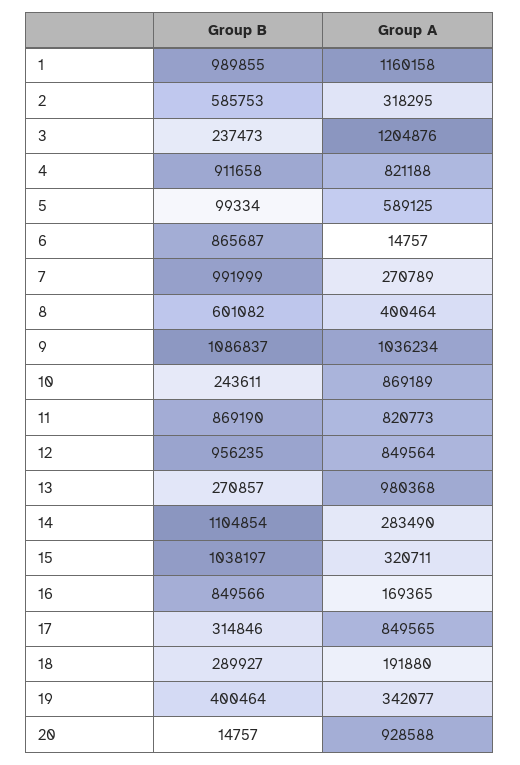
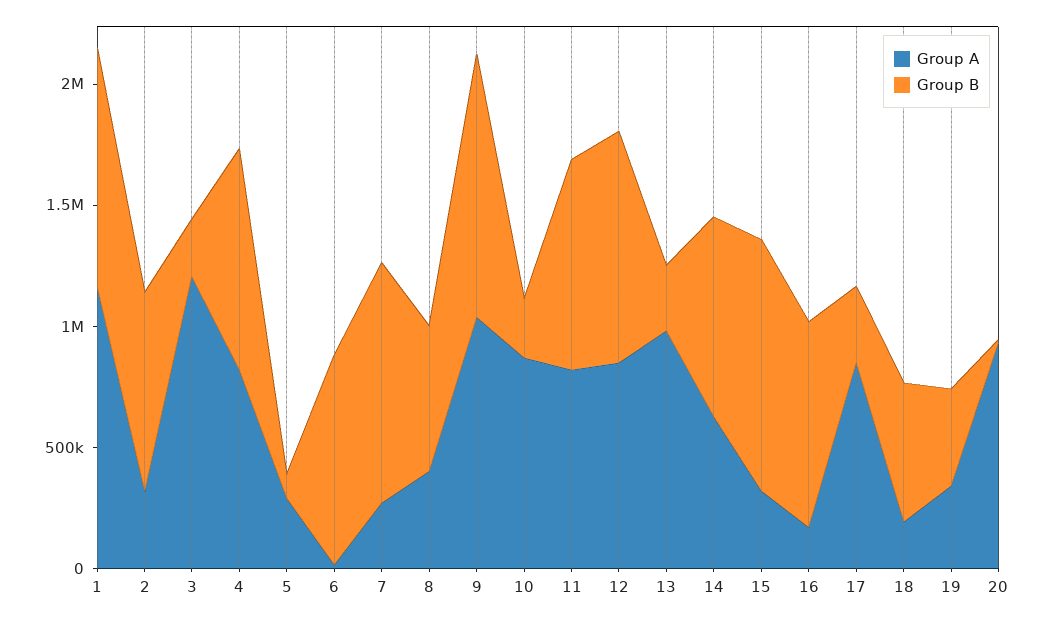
Group B, 2: 585753 -> 800000
Group A, 5: 589125 -> 300000
Group B, 14: 1104854 -> 800000
Group A, 14: 283490 -> 600000
Group B, 18: 289927 -> 600000

